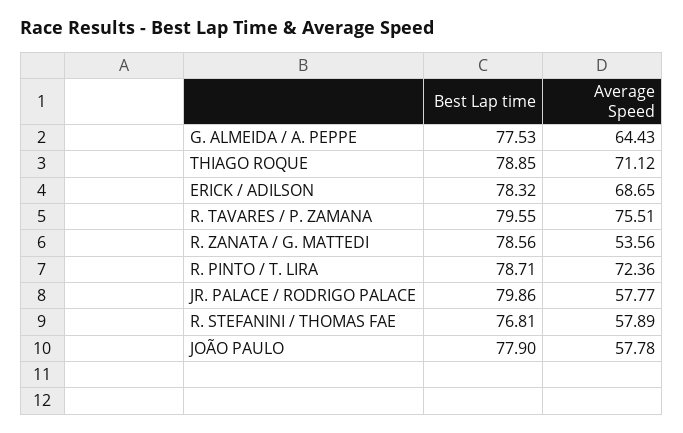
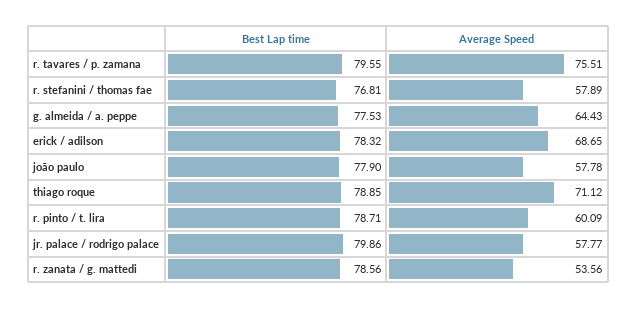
Average Speed, R. PINTO / T. LIRA: 72.36 -> 60.09

